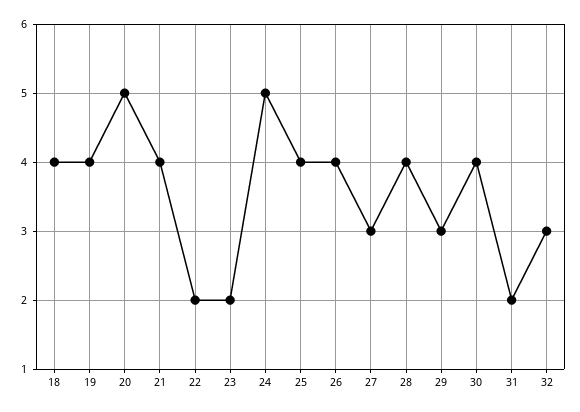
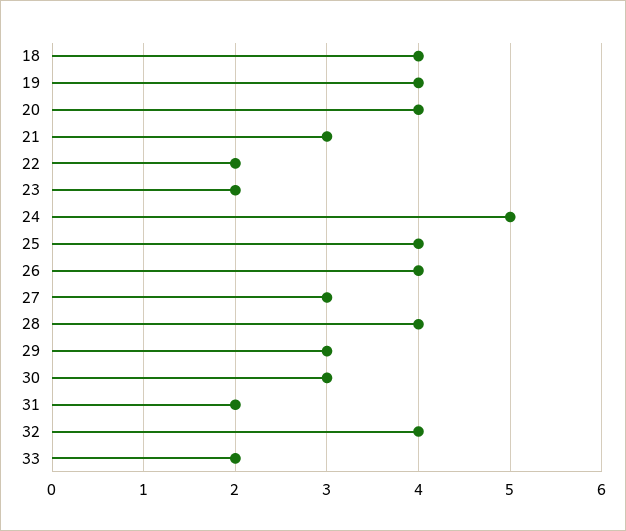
20: 5 -> 4
21: 4 -> 3
30: 4 -> 3
32: 3 -> 4
33: none -> 2

